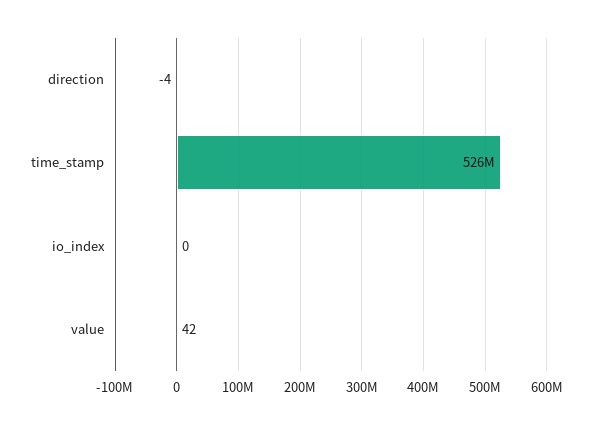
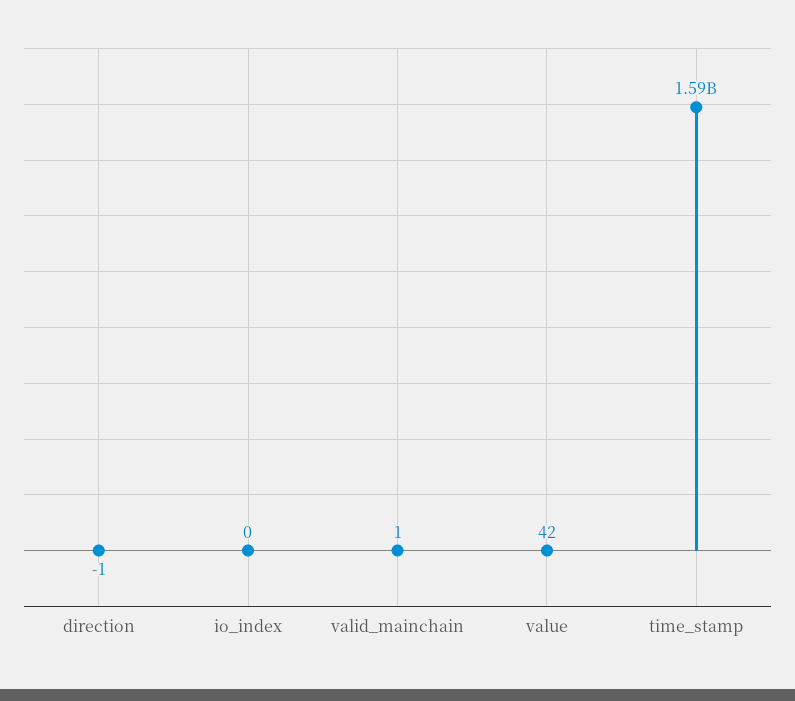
direction: -4 -> -1
time_stamp: 526000000 -> 1590000000
valid_mainchain: none -> 1

